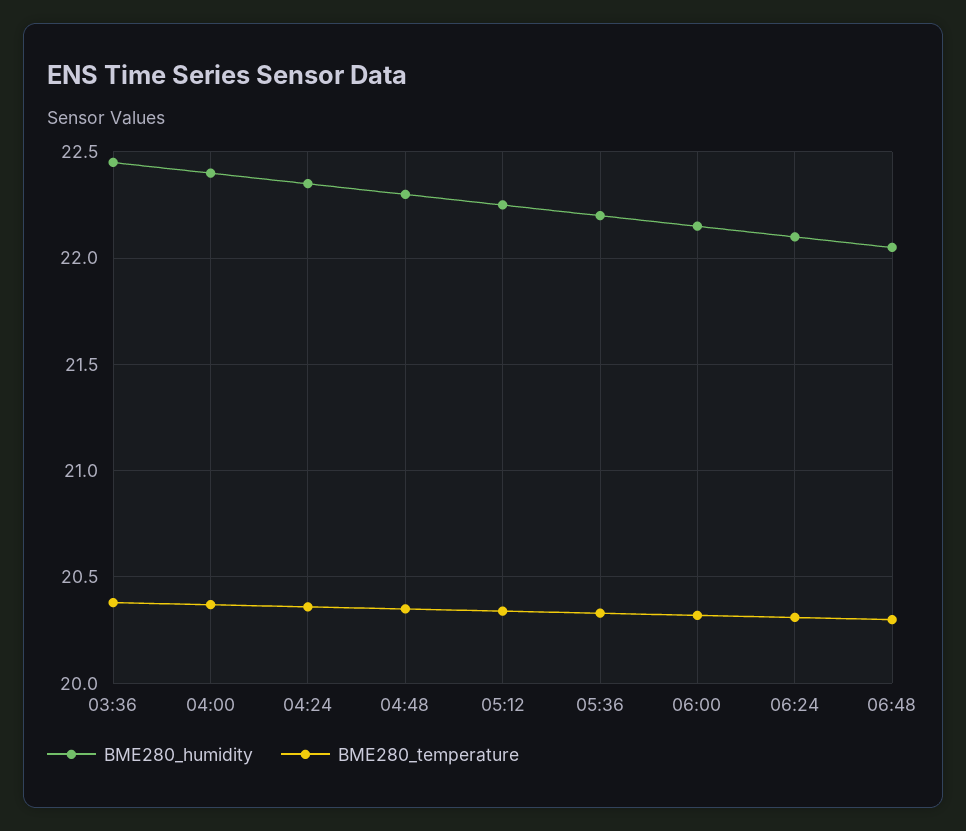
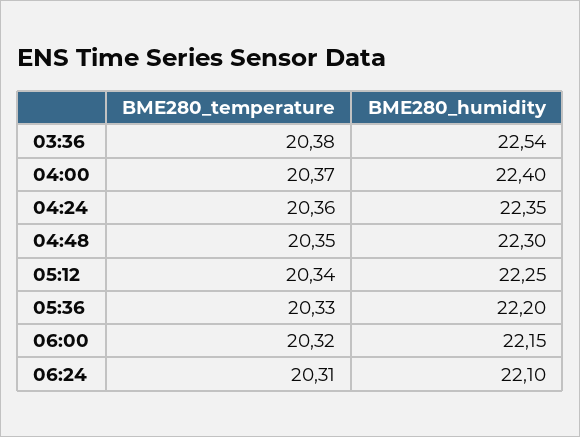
BME280_humidity, 03:36: 22.45 -> 22.54
BME280_humidity, 06:48: 22.05 -> none
BME280_temperature, 06:48: 20.3 -> none

